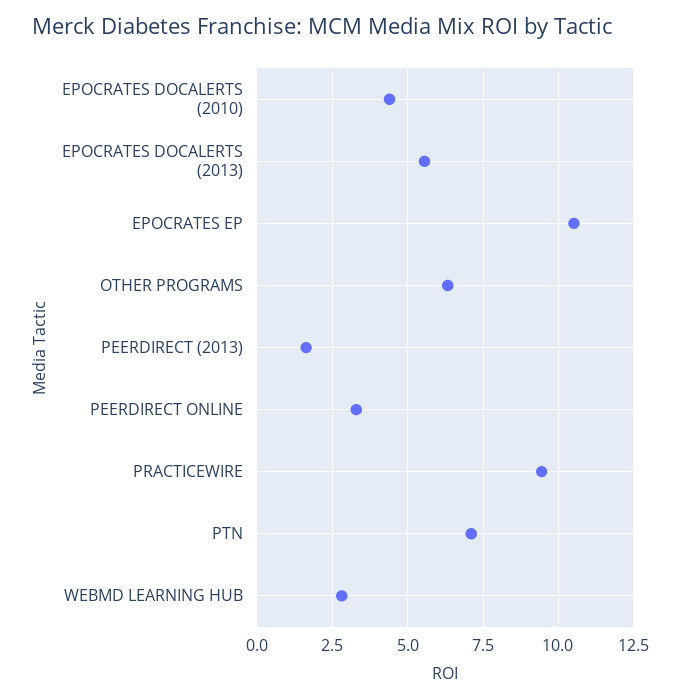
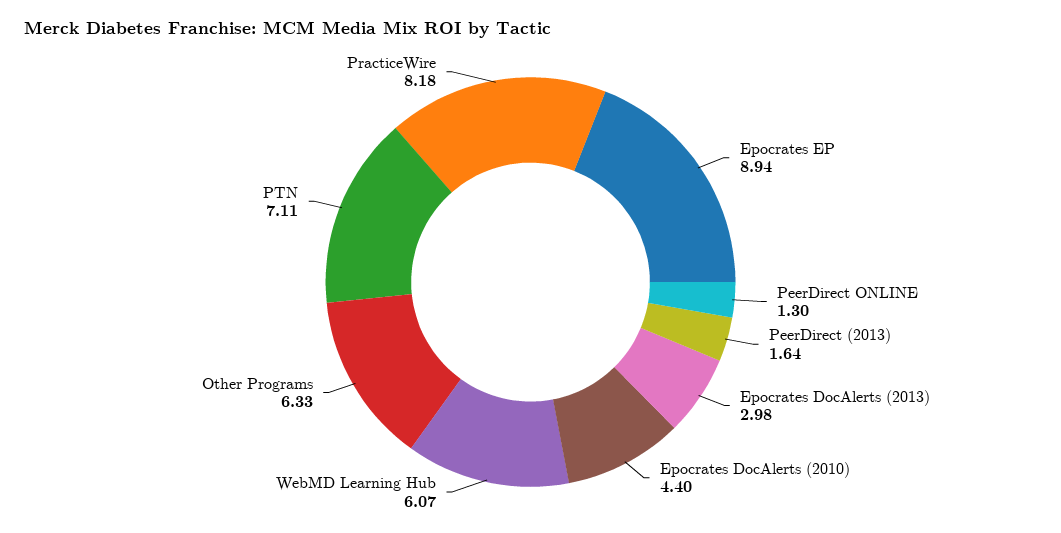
EPOCRATES DOCALERTS (2013): 5.5 -> 2.98
EPOCRATES EP: 10.5 -> 8.94
PEERDIRECT ONLINE: 3.25 -> 1.3
PRACTICEWIRE: 9.5 -> 8.18
WEBMD LEARNING HUB: 2.75 -> 6.07

